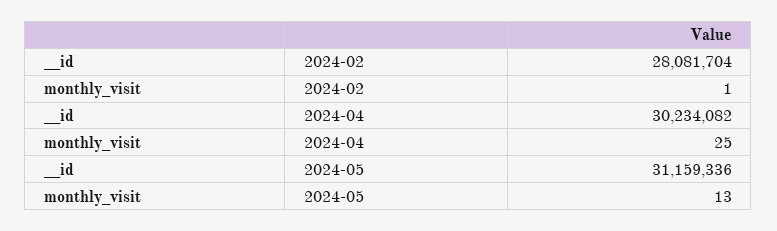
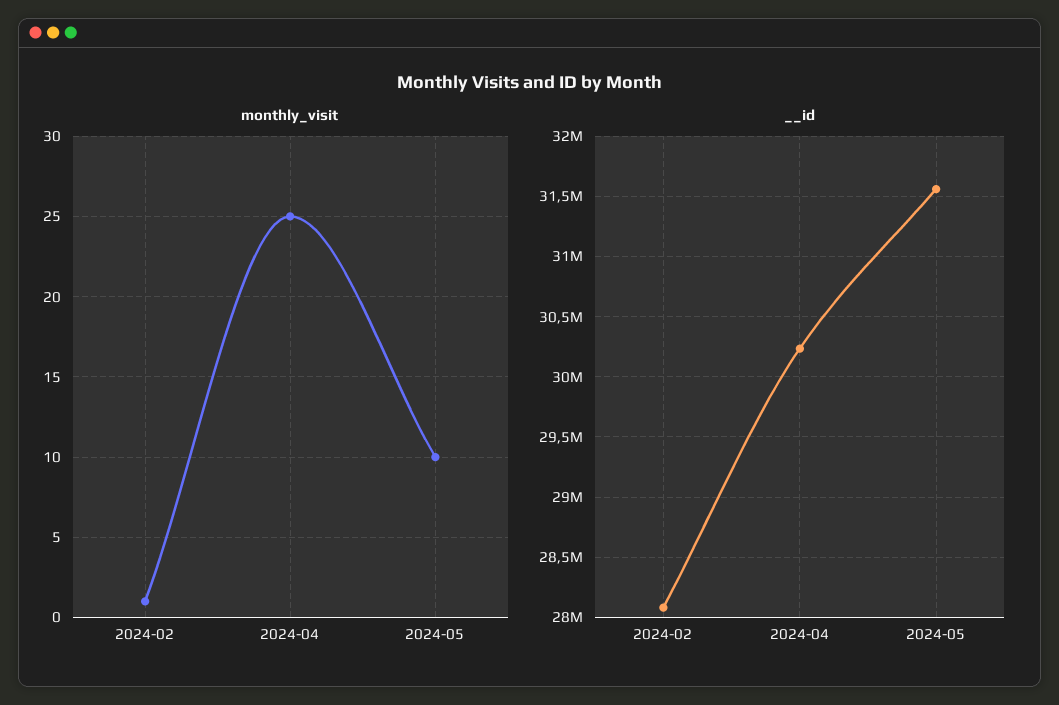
__id, 2024-05: 31159336 -> 31550000
monthly_visit, 2024-05: 13 -> 10

